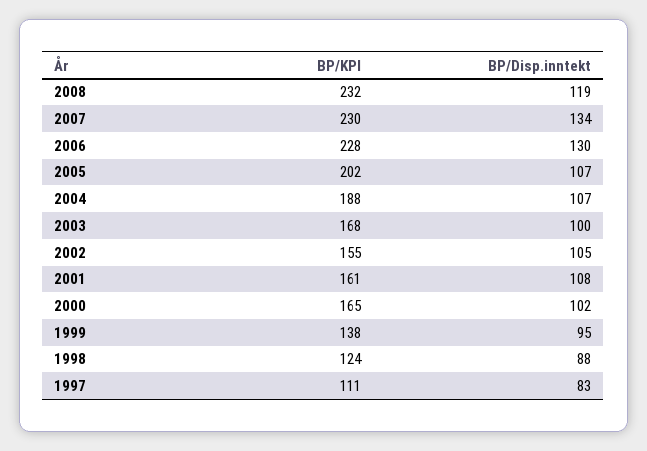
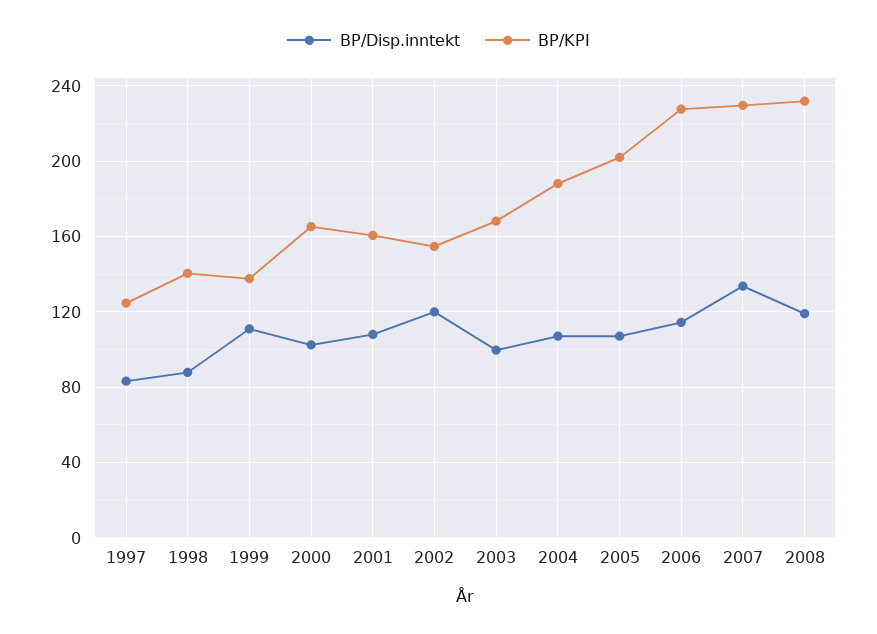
BP/Disp.inntekt, 2006: 130 -> 115
BP/Disp.inntekt, 2002: 105 -> 120
BP/Disp.inntekt, 1999: 95 -> 110
BP/KPI, 1998: 124 -> 140
BP/KPI, 1997: 111 -> 125

